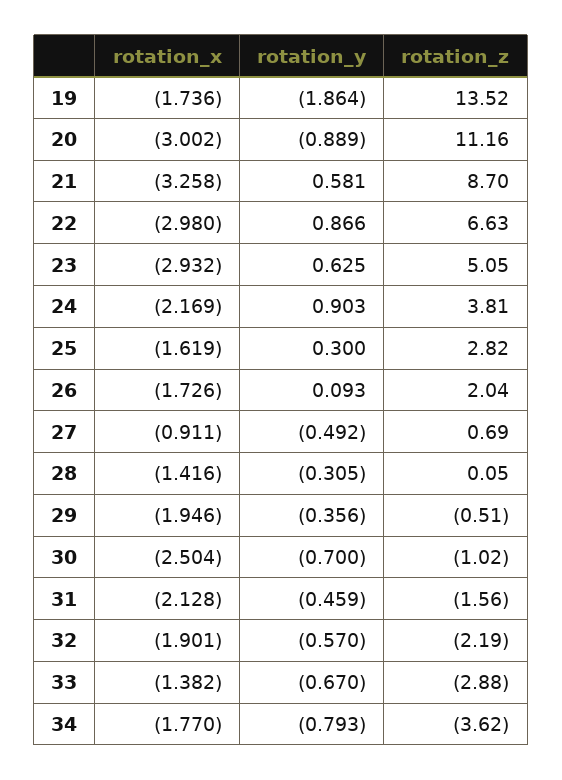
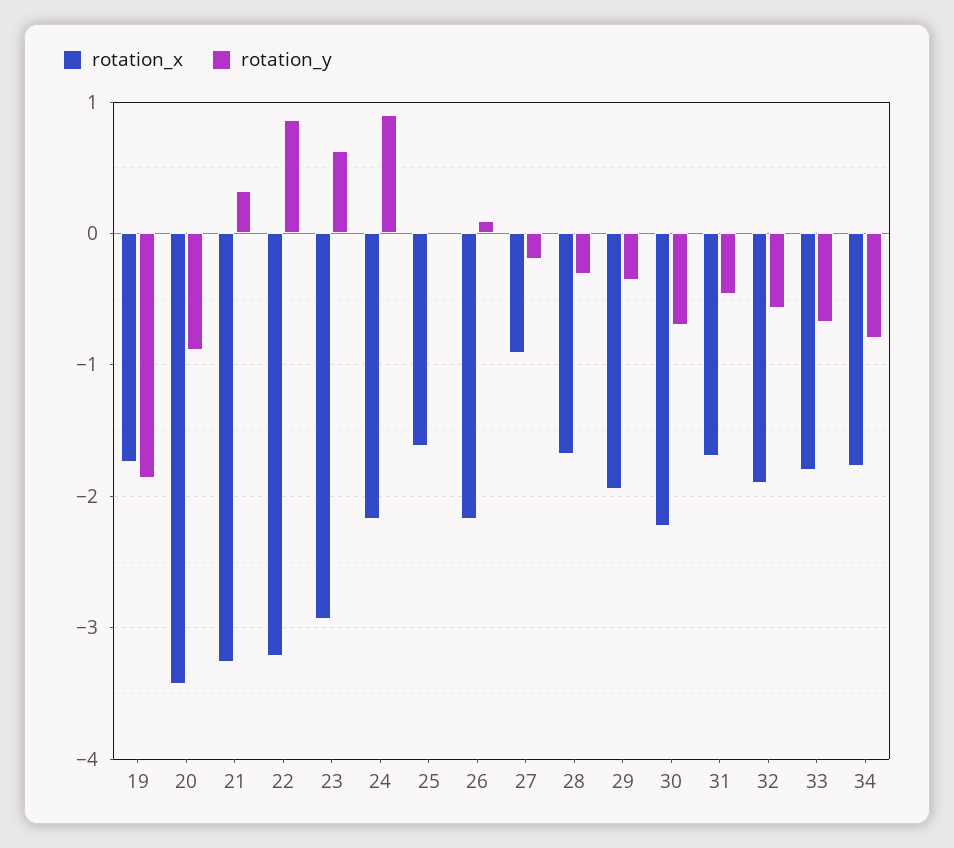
rotation_z, 19: 13.52 -> none
rotation_x, 20: -3.002 -> -3.4
rotation_z, 20: 11.16 -> none
rotation_y, 21: 0.581 -> 0.3
rotation_z, 21: 8.7 -> none
rotation_x, 22: -2.98 -> -3.2
rotation_z, 22: 6.63 -> none
rotation_z, 23: 5.05 -> none
rotation_z, 24: 3.81 -> none
rotation_y, 25: 0.3 -> 0
rotation_z, 25: 2.82 -> none
rotation_x, 26: -1.726 -> -2.2
rotation_z, 26: 2.04 -> none
rotation_y, 27: -0.492 -> -0.2
rotation_z, 27: 0.69 -> none
rotation_x, 28: -1.416 -> -1.7
rotation_z, 28: 0.05 -> none
rotation_z, 29: -0.51 -> none
rotation_x, 30: -2.504 -> -2.2
rotation_z, 30: -1.02 -> none
rotation_x, 31: -2.128 -> -1.7
rotation_z, 31: -1.56 -> none
rotation_z, 32: -2.19 -> none
rotation_x, 33: -1.382 -> -1.8
rotation_z, 33: -2.88 -> none
rotation_z, 34: -3.62 -> none

